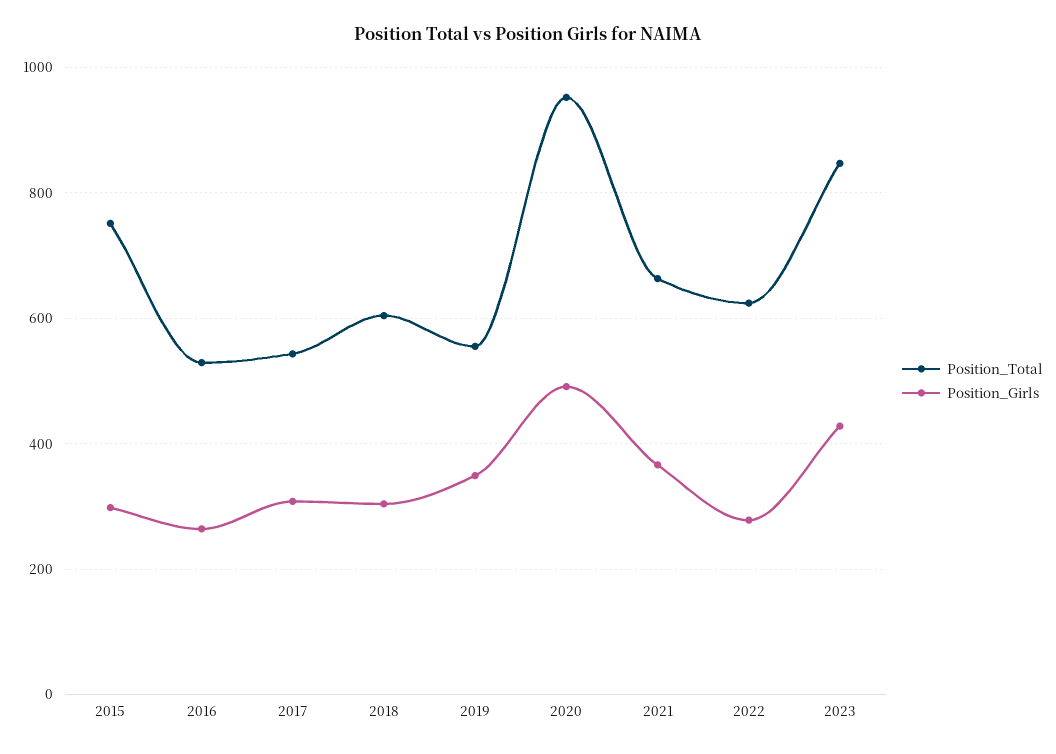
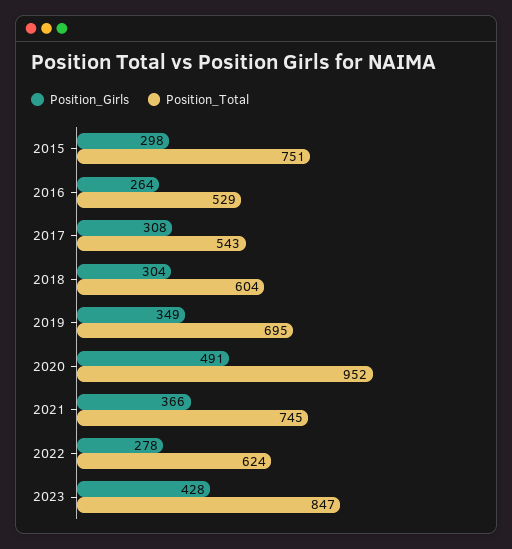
Position_Total, 2019: 560 -> 695
Position_Total, 2021: 660 -> 745

